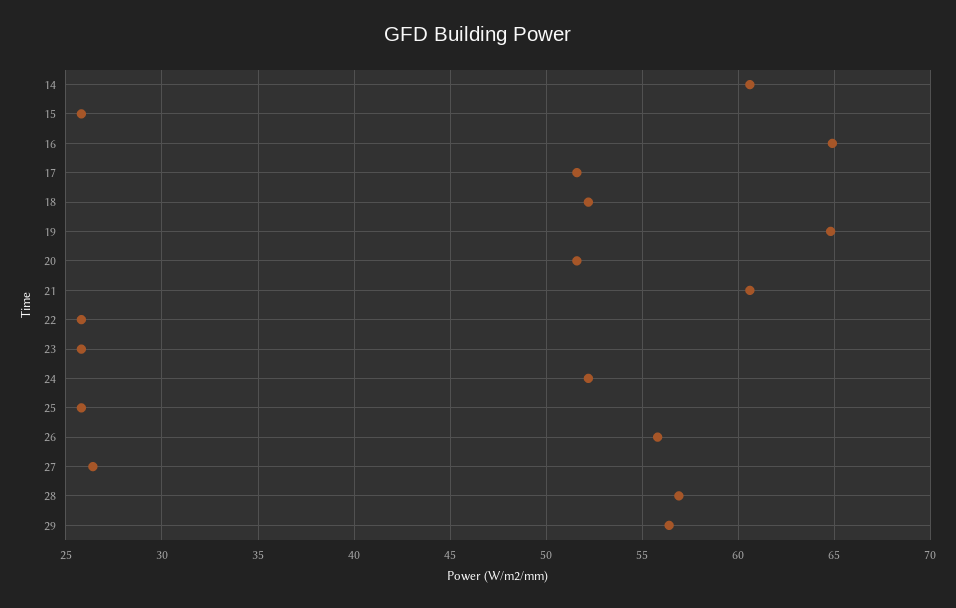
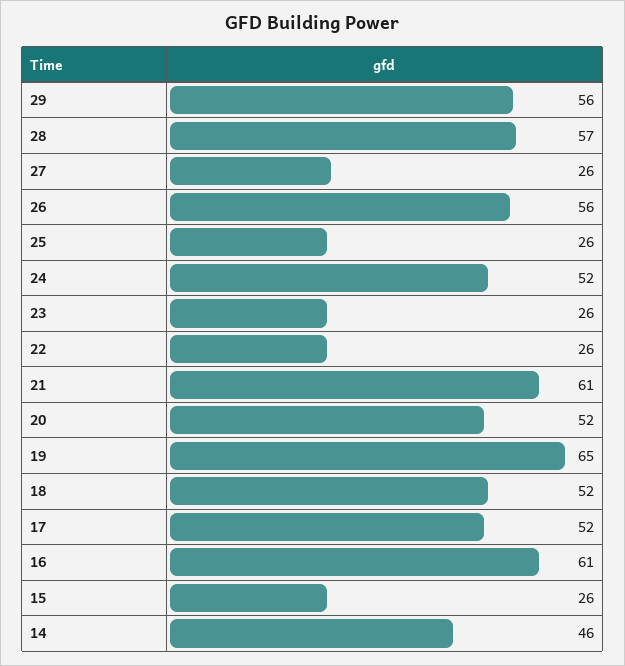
14: 60.5 -> 46
16: 65 -> 61

